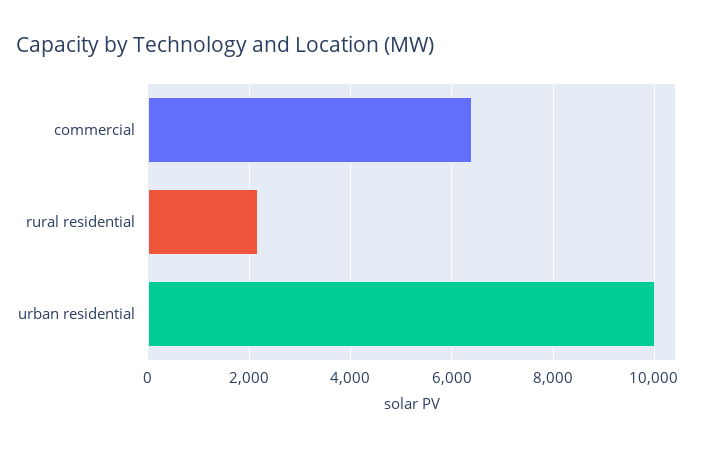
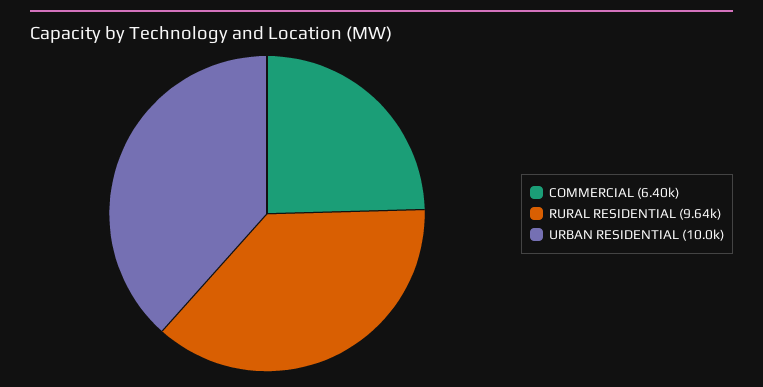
rural residential: 2200 -> 9640

